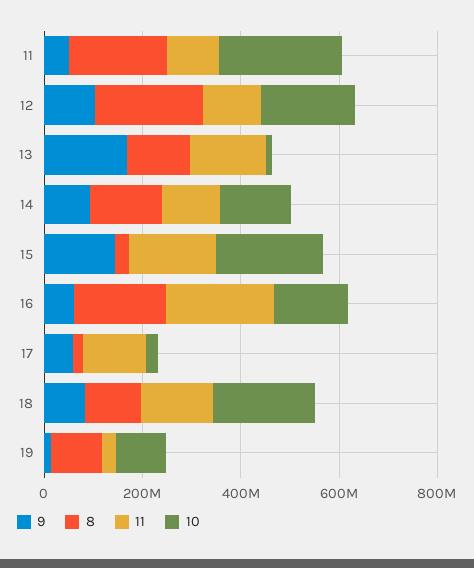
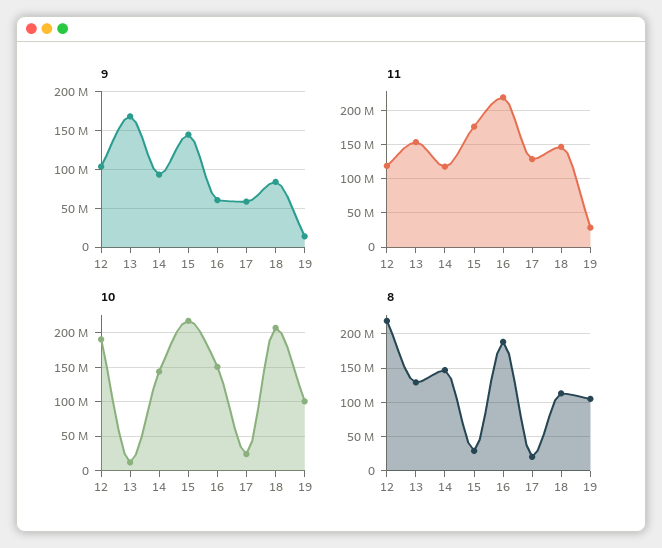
9, 11: 50000000 -> none
8, 11: 200000000 -> none
11, 11: 100000000 -> none
10, 11: 250000000 -> none

